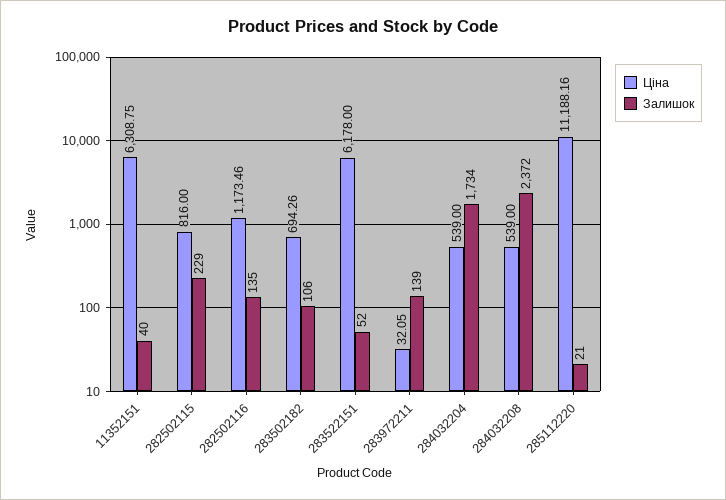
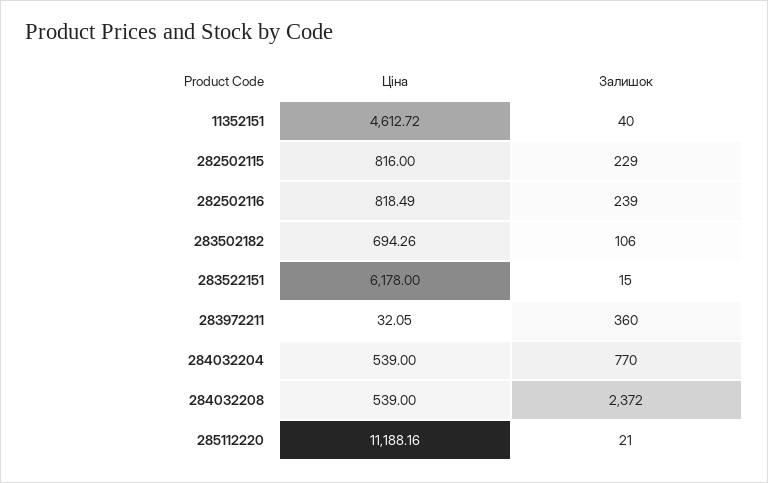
Ціна, 11352151: 6308.75 -> 4612.72
Ціна, 282502116: 1173.46 -> 818.49
Залишок, 282502116: 135 -> 239
Залишок, 283522151: 52 -> 15
Залишок, 283972211: 139 -> 360
Залишок, 284032204: 1734 -> 770

